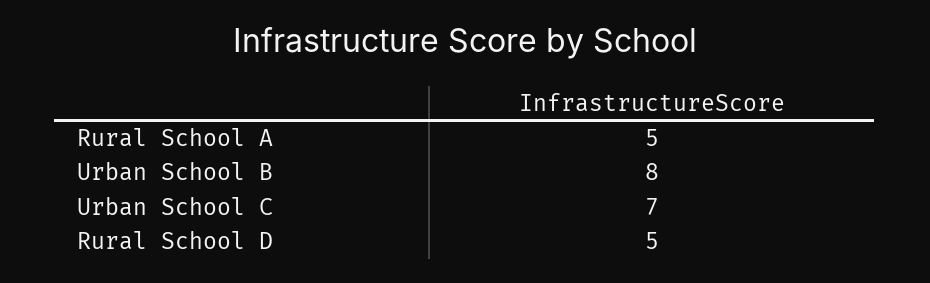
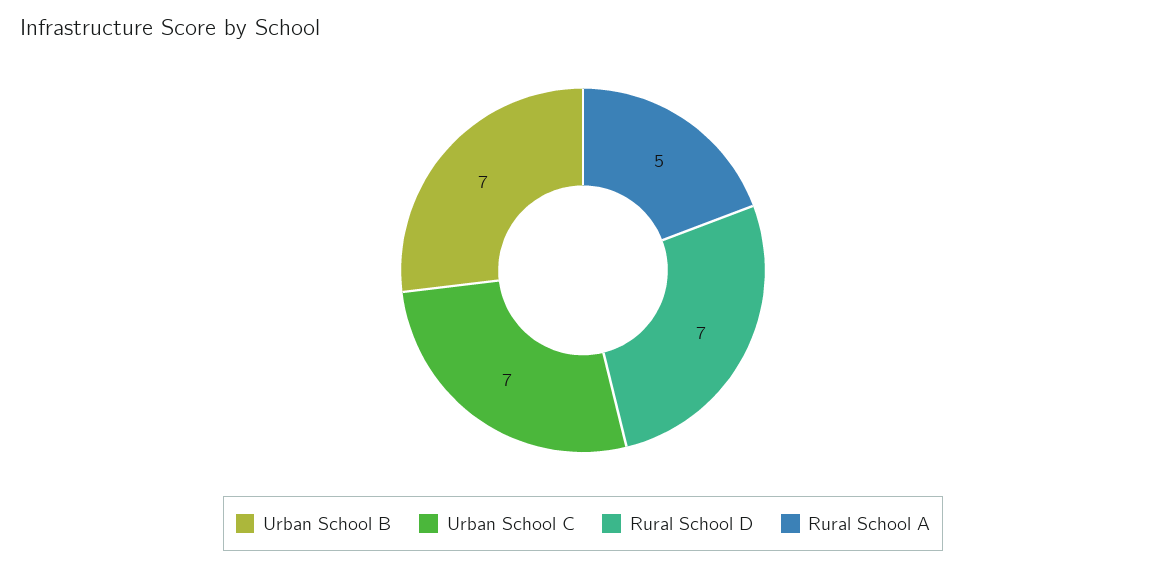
Urban School B: 8 -> 7
Rural School D: 5 -> 7

